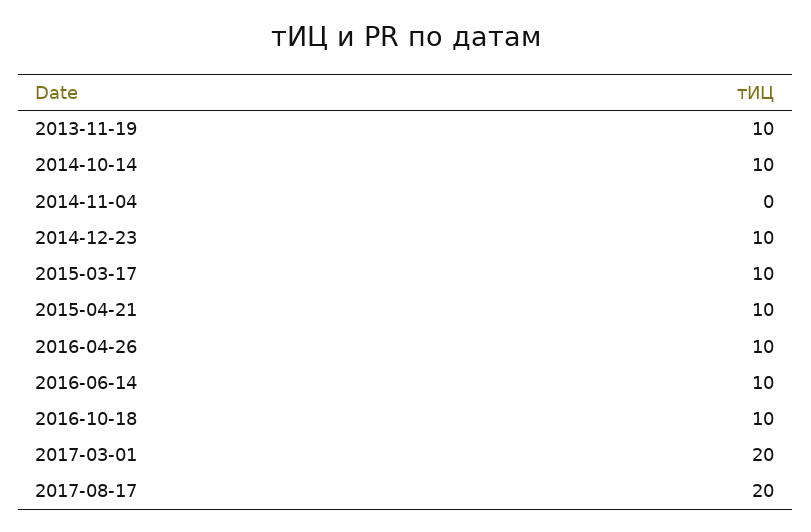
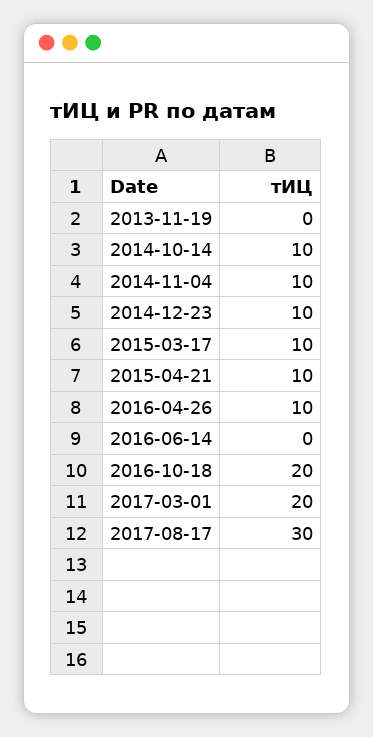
2013-11-19: 10 -> 0
2014-11-04: 0 -> 10
2016-06-14: 10 -> 0
2016-10-18: 10 -> 20
2017-08-17: 20 -> 30

